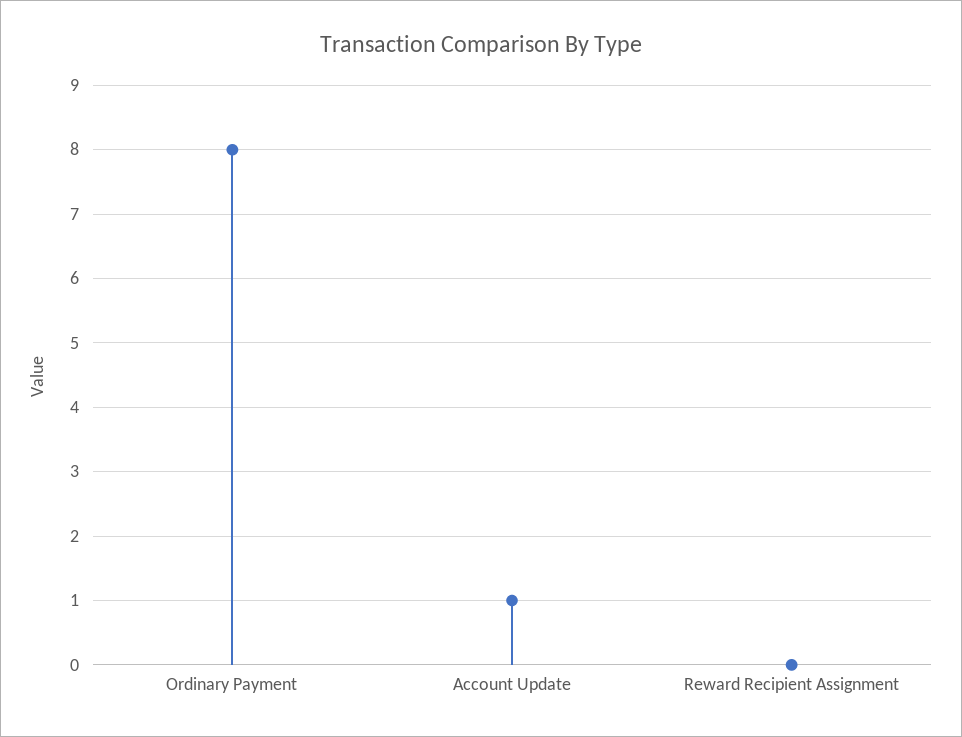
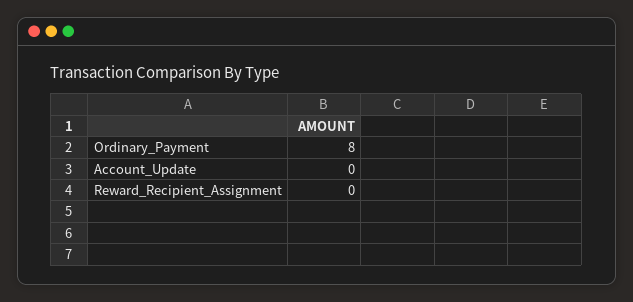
Account Update: 1 -> 0

